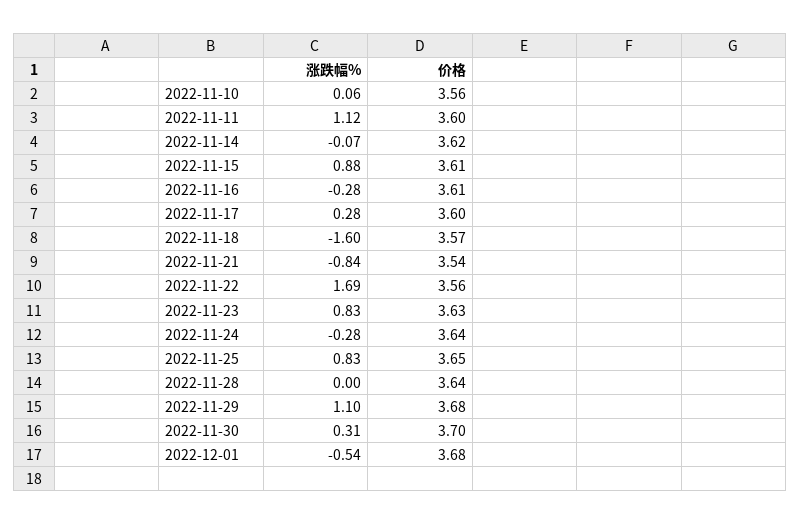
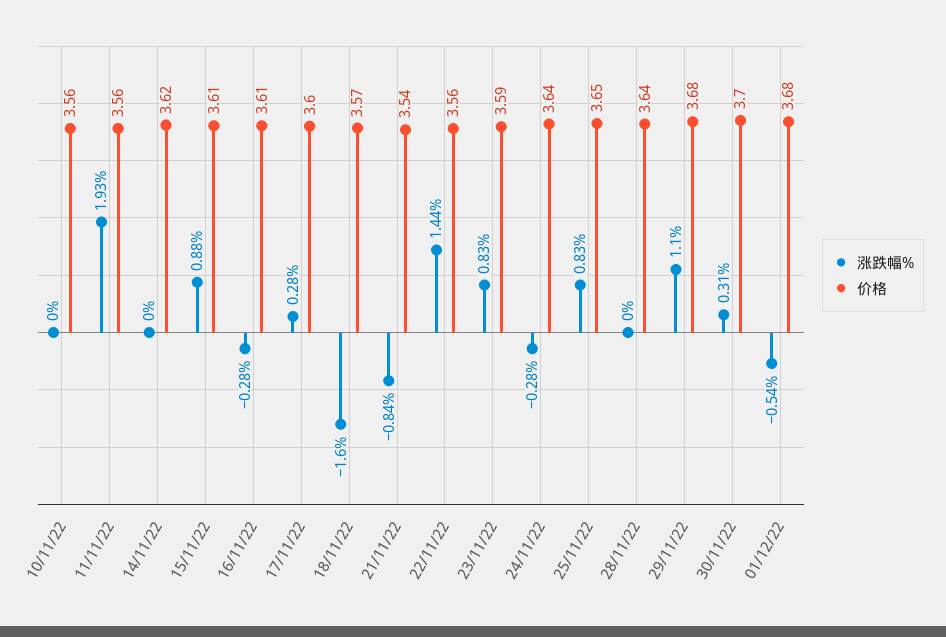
涨跌幅%, 2022-11-10: 0.06 -> 0
涨跌幅%, 2022-11-11: 1.12 -> 1.93
价格, 2022-11-11: 3.6 -> 3.56
涨跌幅%, 2022-11-14: -0.07 -> 0
涨跌幅%, 2022-11-22: 1.69 -> 1.44
价格, 2022-11-23: 3.63 -> 3.59

